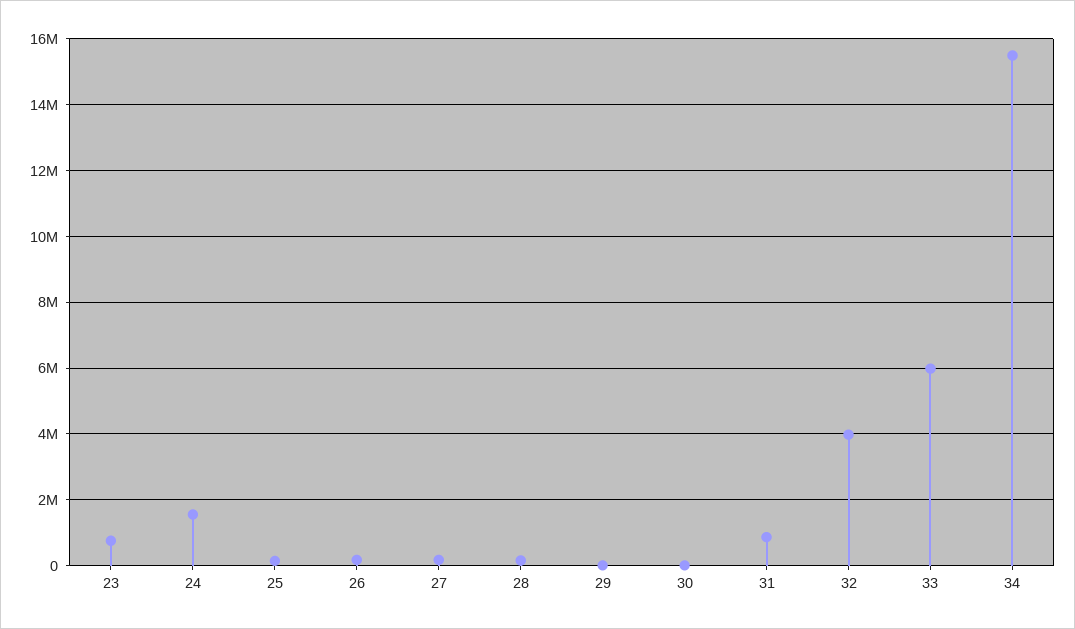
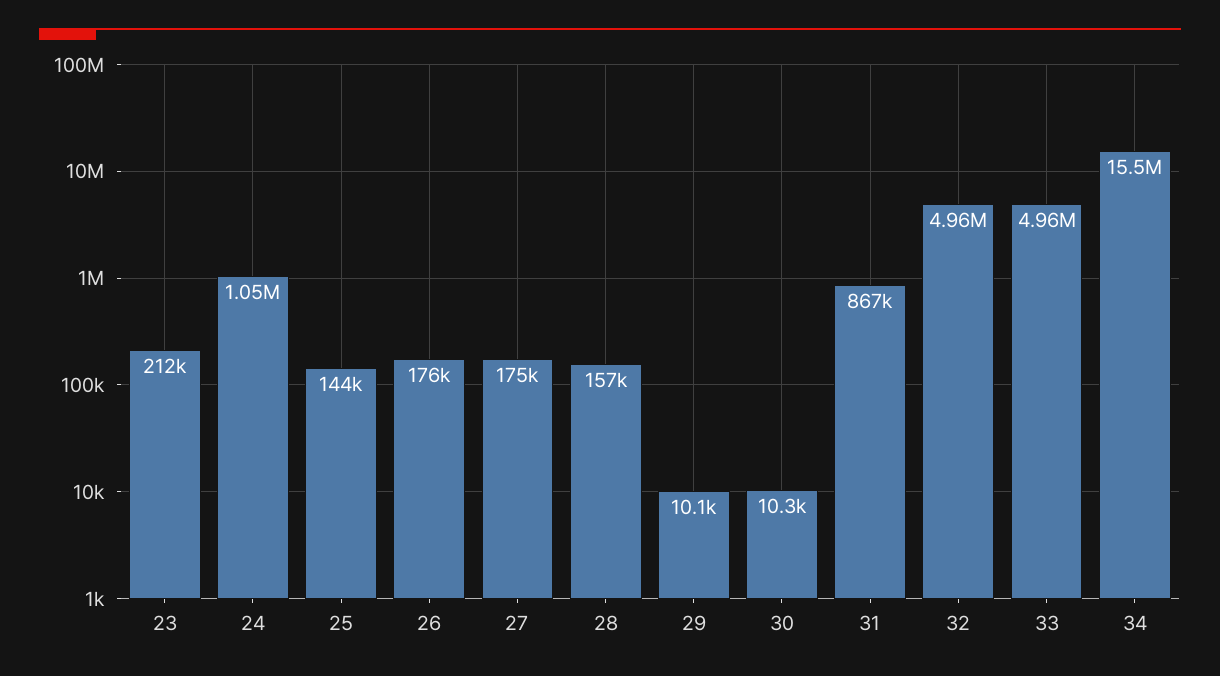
23: 800000 -> 212000
24: 1600000 -> 1050000
32: 4000000 -> 4960000
33: 6000000 -> 4960000

